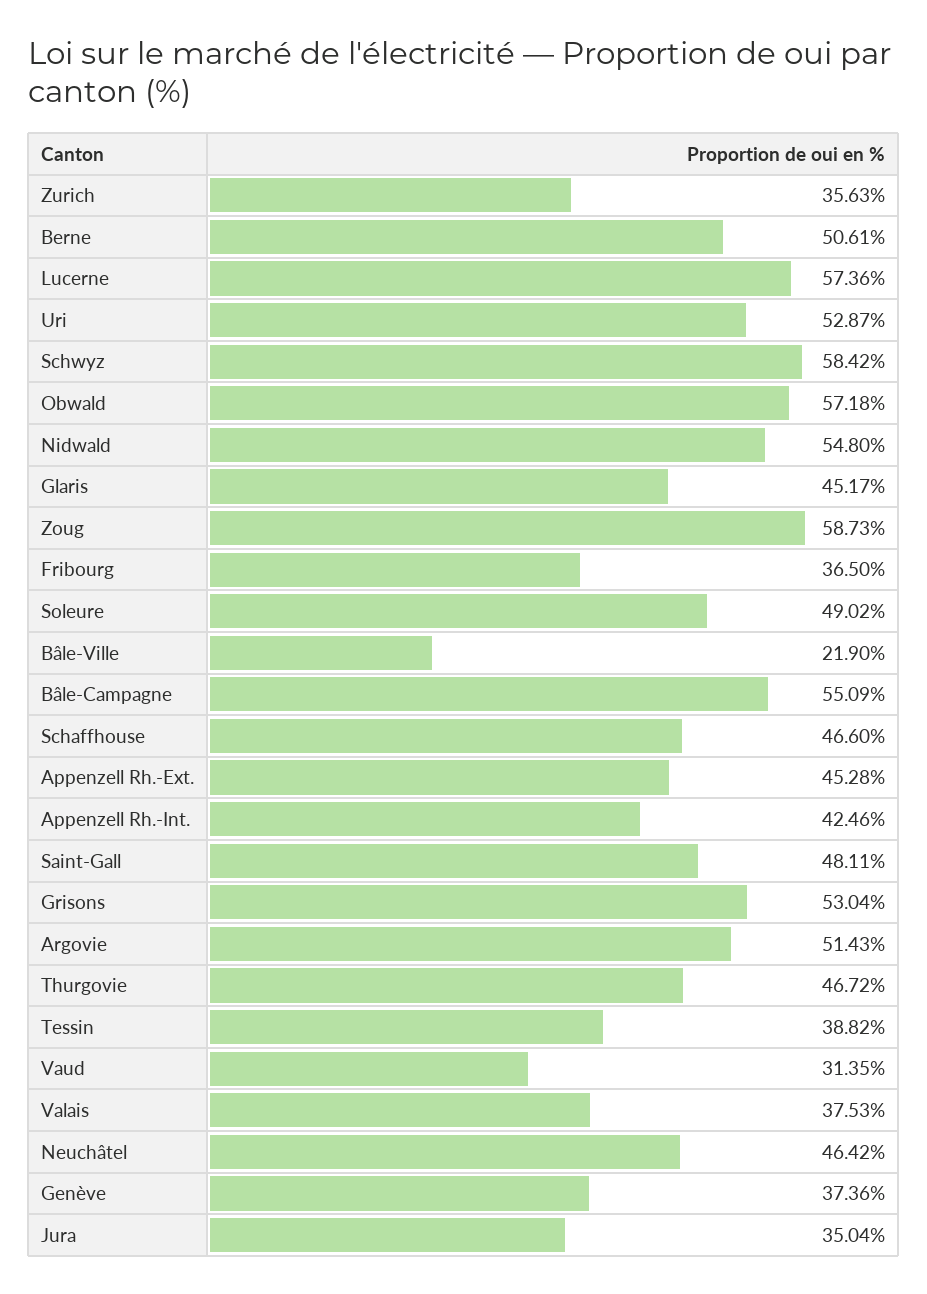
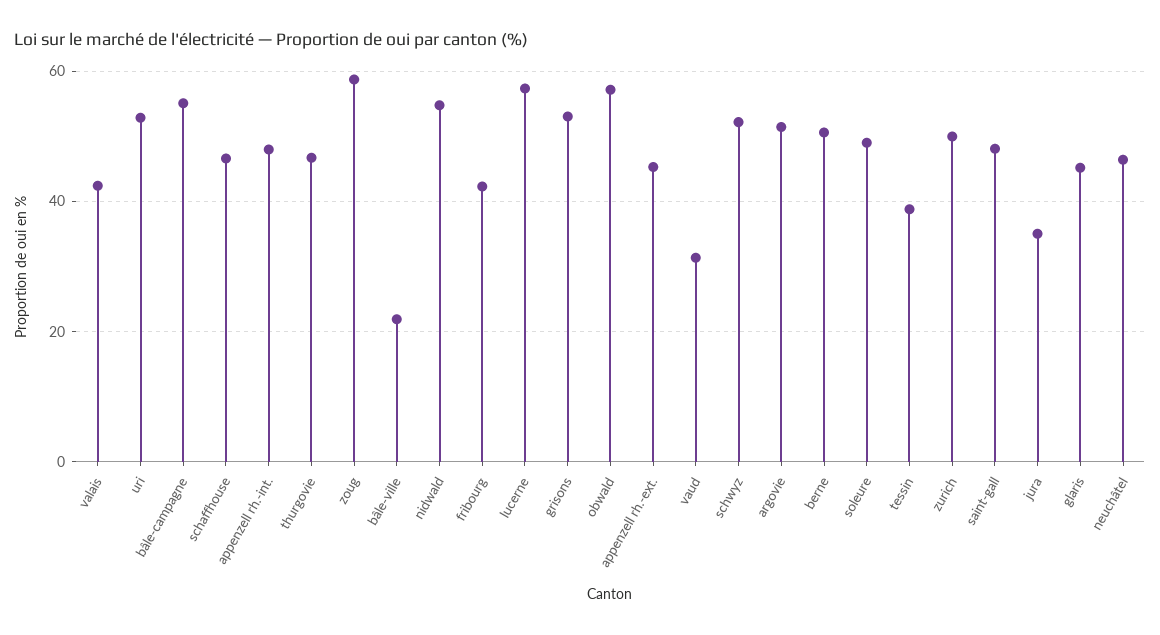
Zurich: 35.63 -> 50
Schwyz: 58.42 -> 52
Fribourg: 36.5 -> 42
Appenzell Rh.-Int.: 42.46 -> 48
Valais: 37.53 -> 42
Genève: 37.36 -> none

